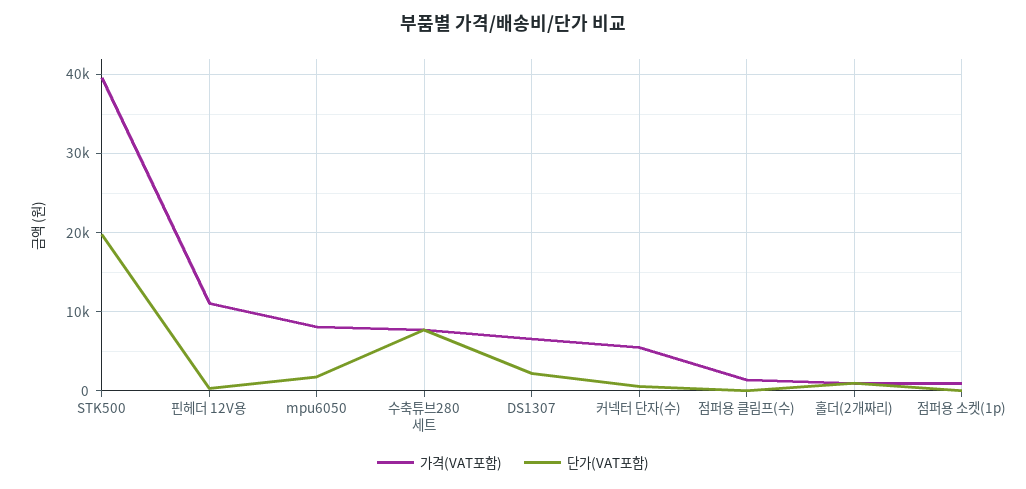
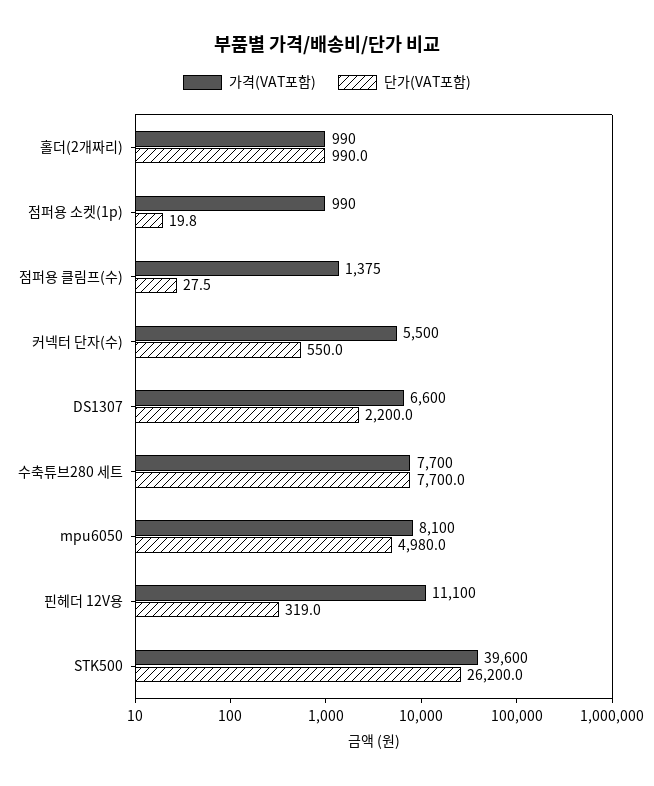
단가(VAT포함), STK500: 20000 -> 26200
단가(VAT포함), mpu6050: 2000 -> 4980

